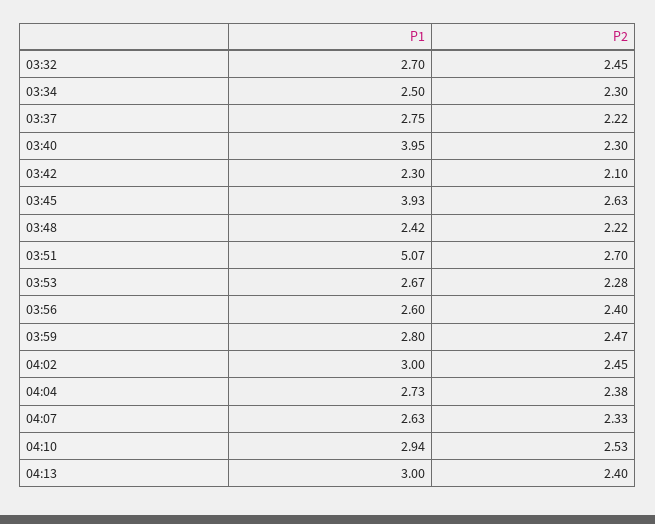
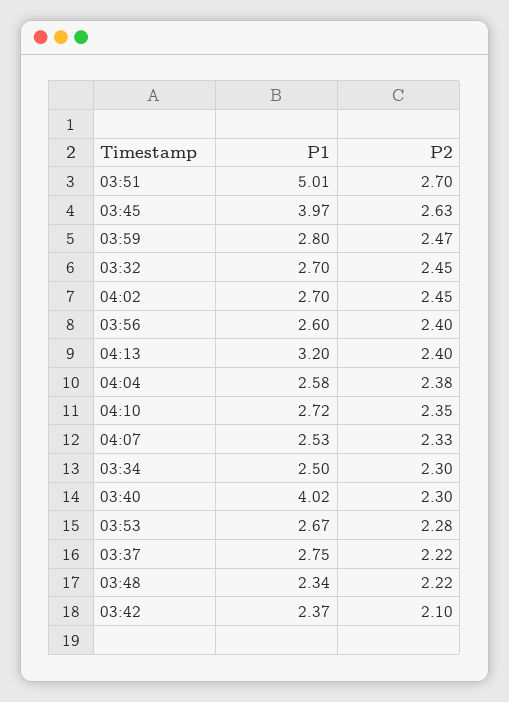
P1, 03:40: 3.95 -> 4.02
P1, 03:42: 2.3 -> 2.37
P1, 03:45: 3.93 -> 3.97
P1, 03:48: 2.42 -> 2.34
P1, 03:51: 5.07 -> 5.01
P1, 04:02: 3 -> 2.7
P1, 04:04: 2.73 -> 2.58
P1, 04:07: 2.63 -> 2.53
P1, 04:10: 2.94 -> 2.72
P2, 04:10: 2.53 -> 2.35
P1, 04:13: 3 -> 3.2

